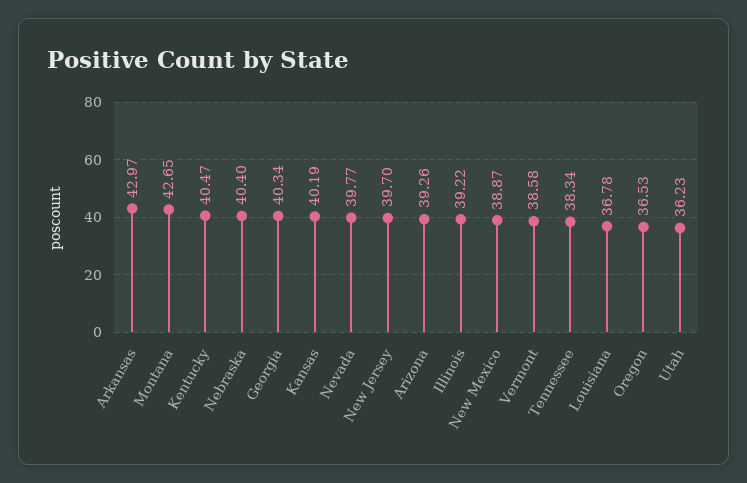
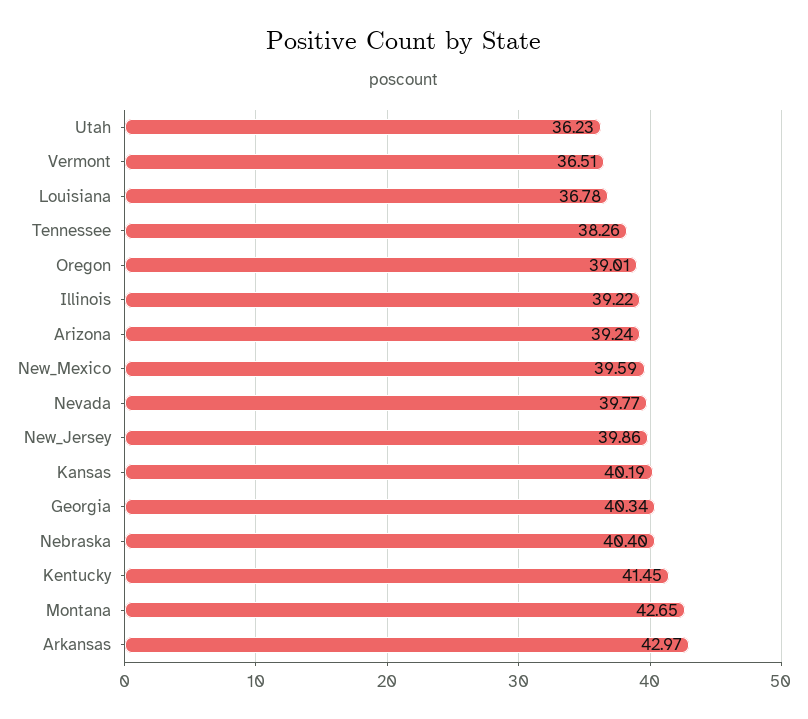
Kentucky: 40.47 -> 41.45
New Jersey: 39.7 -> 39.86
Arizona: 39.26 -> 39.24
New Mexico: 38.87 -> 39.59
Vermont: 38.58 -> 36.51
Tennessee: 38.34 -> 38.26
Oregon: 36.53 -> 39.01

